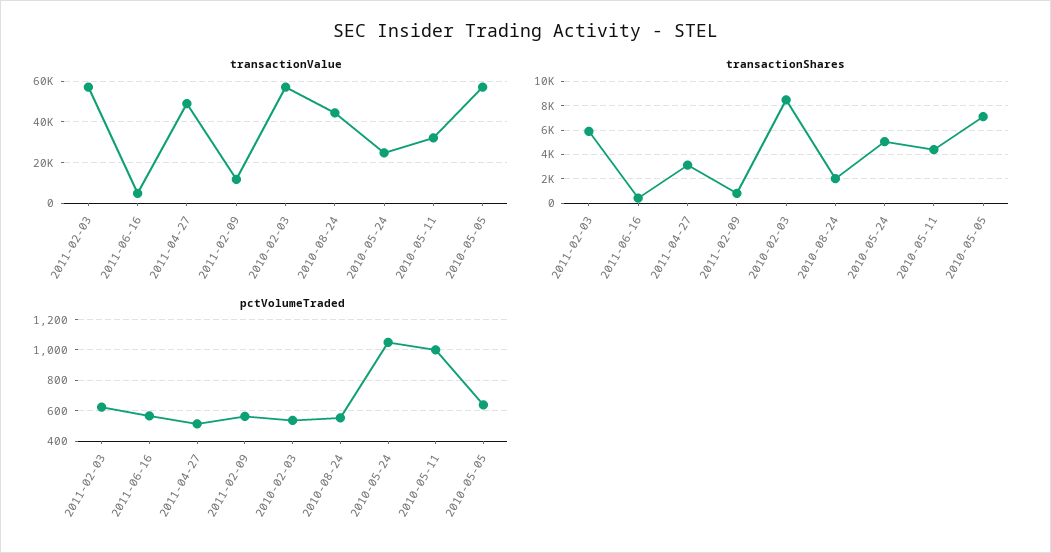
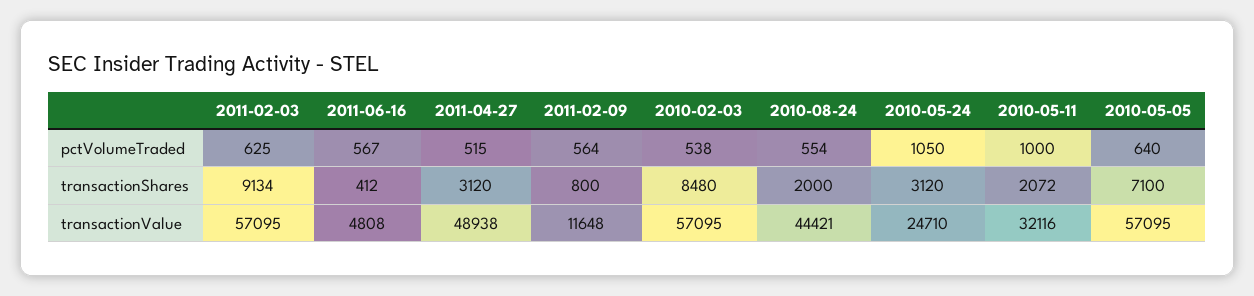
transactionShares, 2011-02-03: 6000 -> 9134
transactionShares, 2010-05-24: 5000 -> 3120
transactionShares, 2010-05-11: 4500 -> 2072

